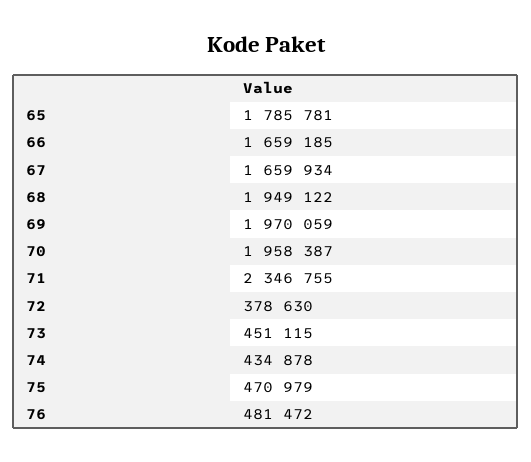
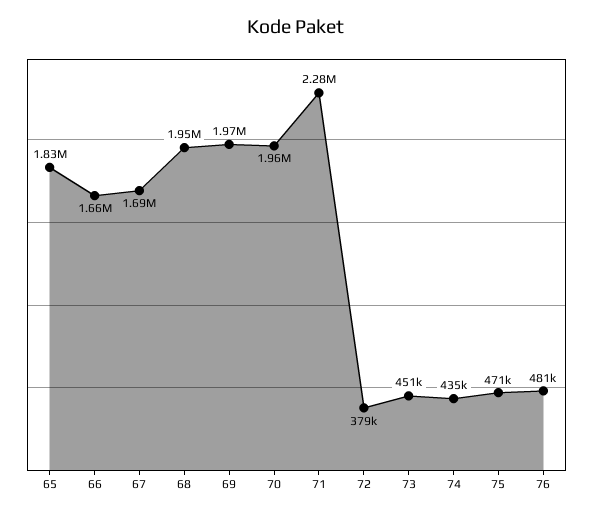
65: 1785781 -> 1830000
67: 1659934 -> 1690000
71: 2346755 -> 2280000

